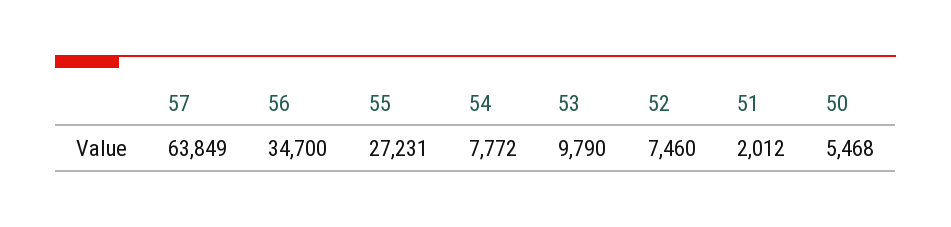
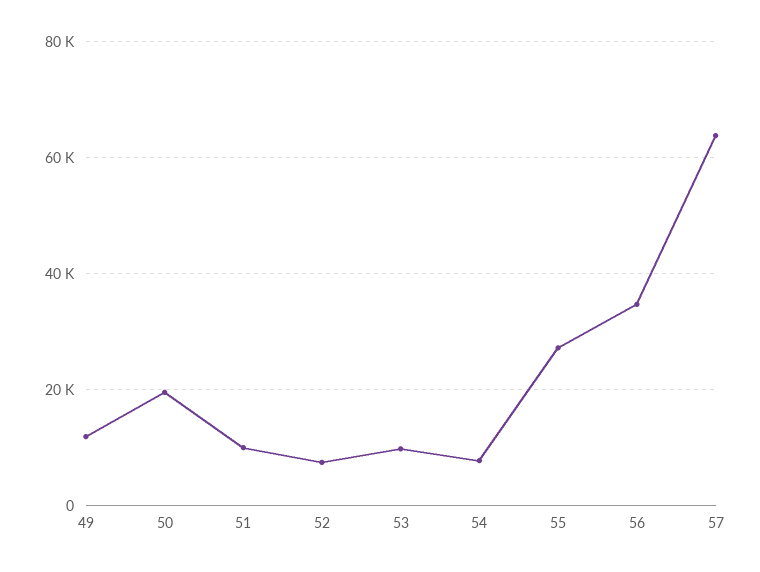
51: 2012 -> 10000
50: 5468 -> 20000
49: none -> 12000

